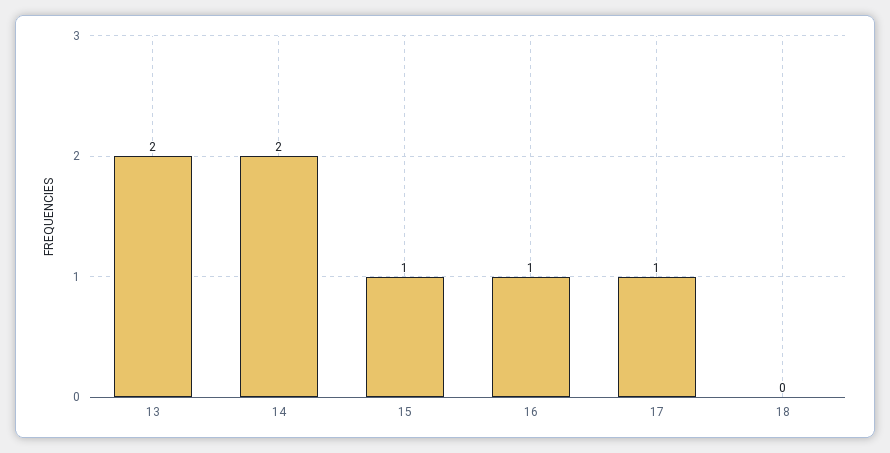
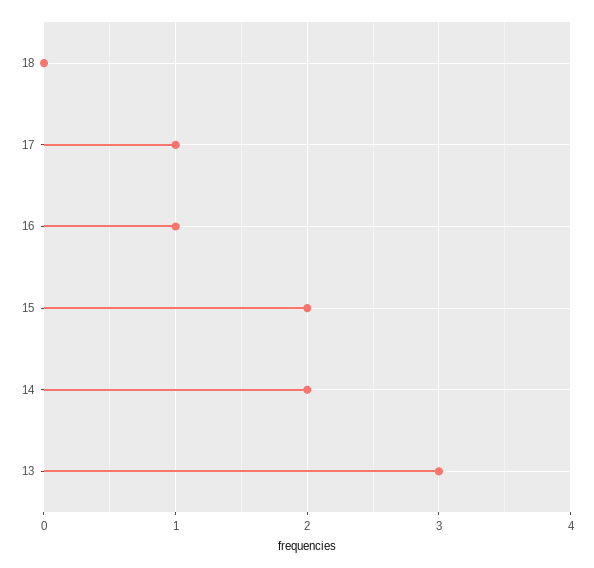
13: 2 -> 3
15: 1 -> 2

